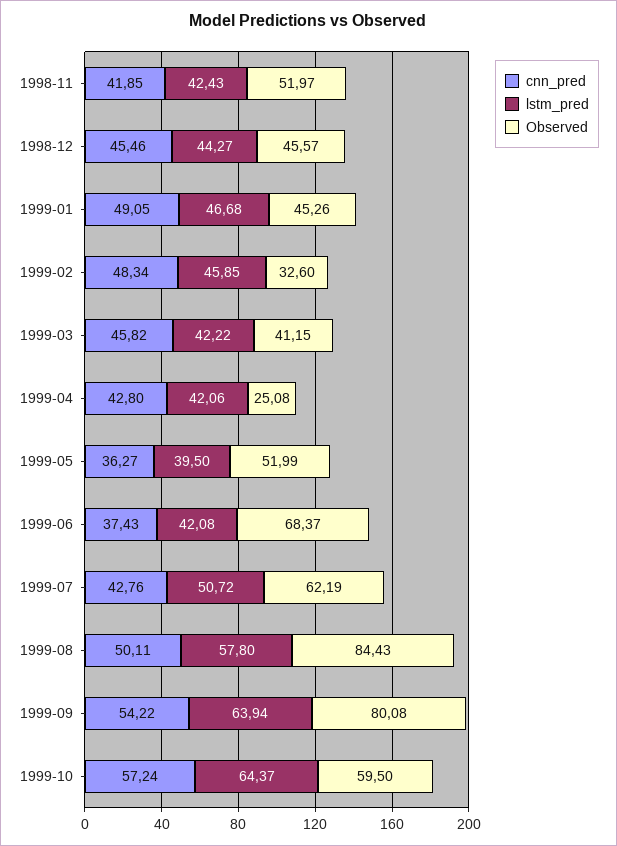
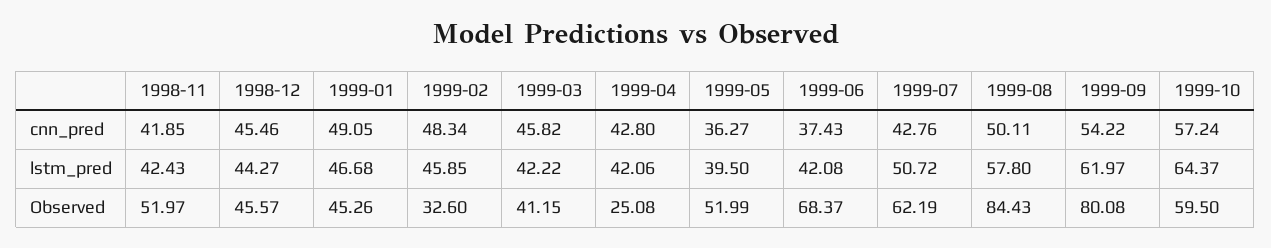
lstm_pred, 1999-09: 63.94 -> 61.97

